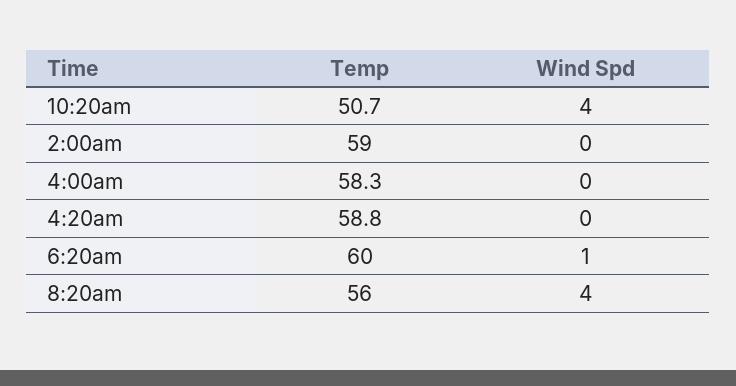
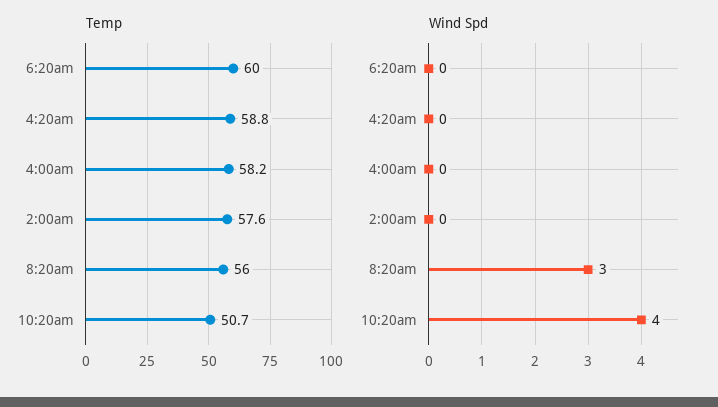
Temp, 2:00am: 59 -> 57.6
Temp, 4:00am: 58.3 -> 58.2
Wind Spd, 6:20am: 1 -> 0
Wind Spd, 8:20am: 4 -> 3

